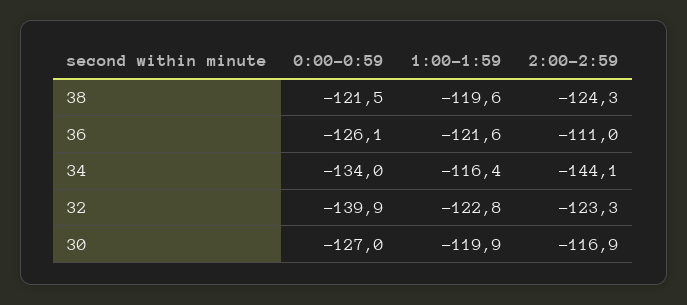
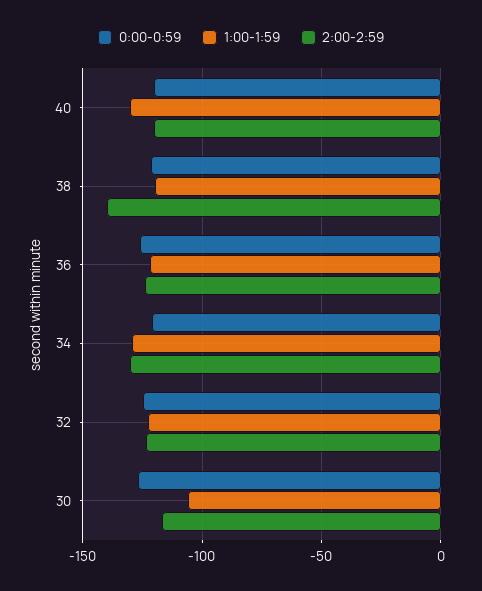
2:00-2:59, 38: -124.3 -> -140
2:00-2:59, 36: -111 -> -125
0:00-0:59, 34: -134 -> -120
1:00-1:59, 34: -116.4 -> -130
2:00-2:59, 34: -144.1 -> -130
0:00-0:59, 32: -139.9 -> -125
1:00-1:59, 30: -119.9 -> -105
0:00-0:59, 40: none -> -120
1:00-1:59, 40: none -> -130
2:00-2:59, 40: none -> -120

